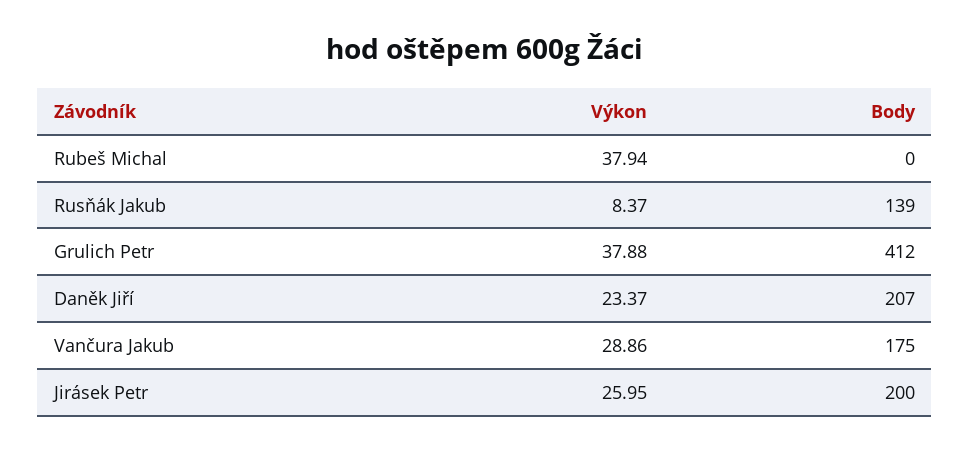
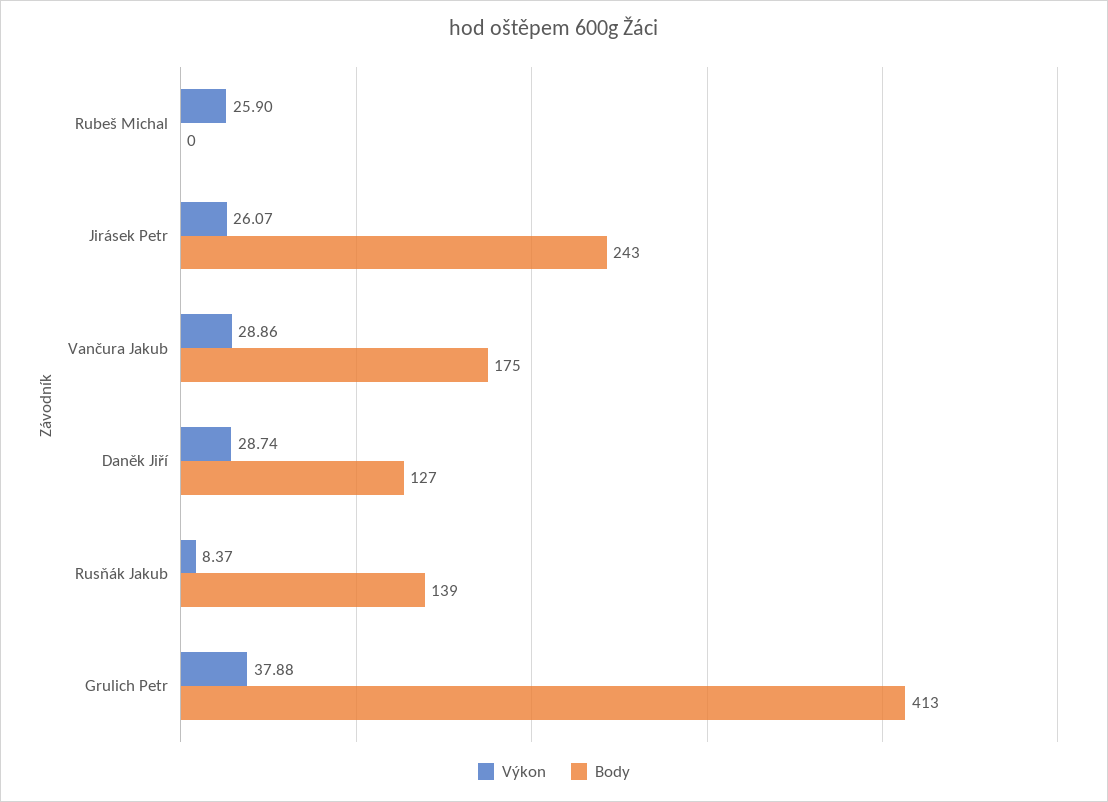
Výkon, Rubeš Michal: 37.94 -> 25.9
Body, Grulich Petr: 412 -> 413
Výkon, Daněk Jiří: 23.37 -> 28.74
Body, Daněk Jiří: 207 -> 127
Výkon, Jirásek Petr: 25.95 -> 26.07
Body, Jirásek Petr: 200 -> 243

